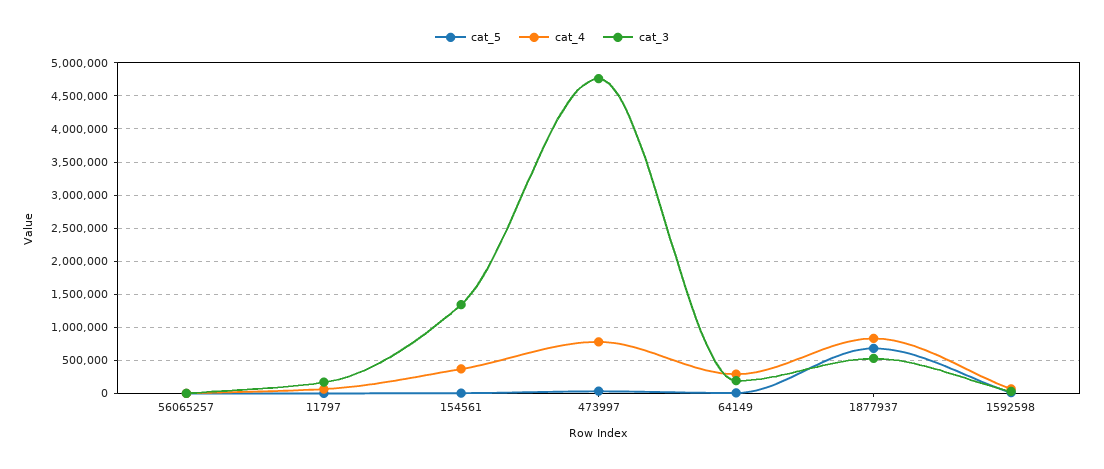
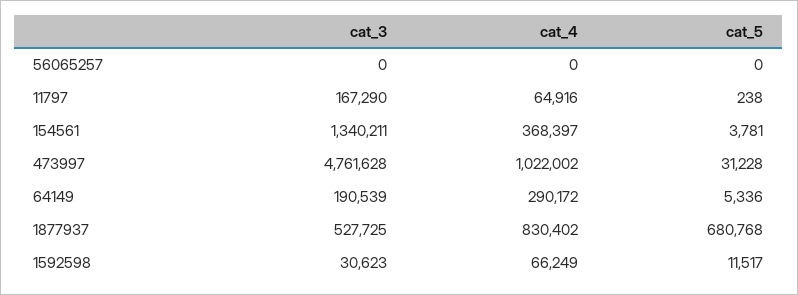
cat_4, 473997: 800000 -> 1022002

